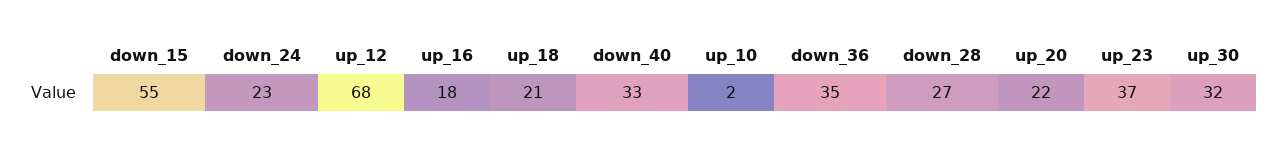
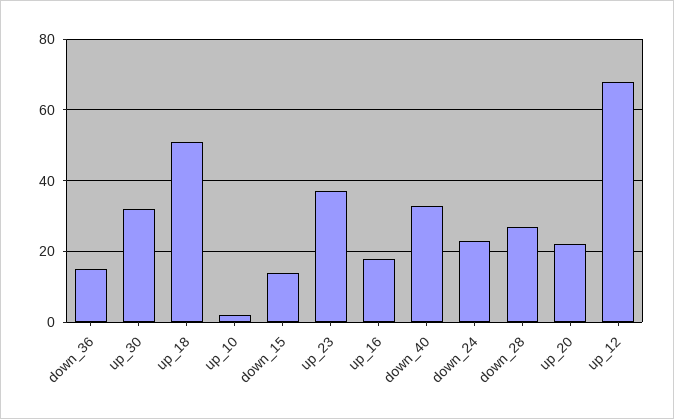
down_15: 55 -> 15
up_18: 21 -> 50
down_36: 35 -> 15

